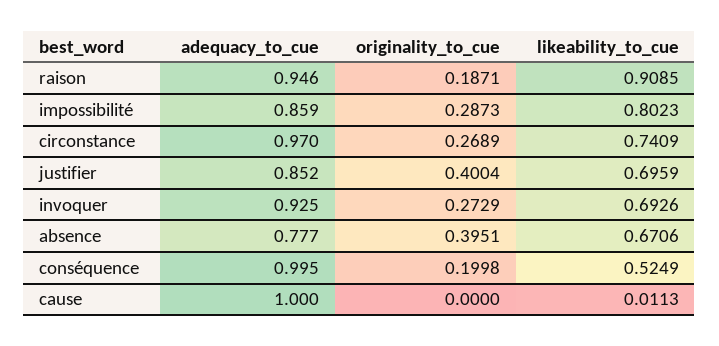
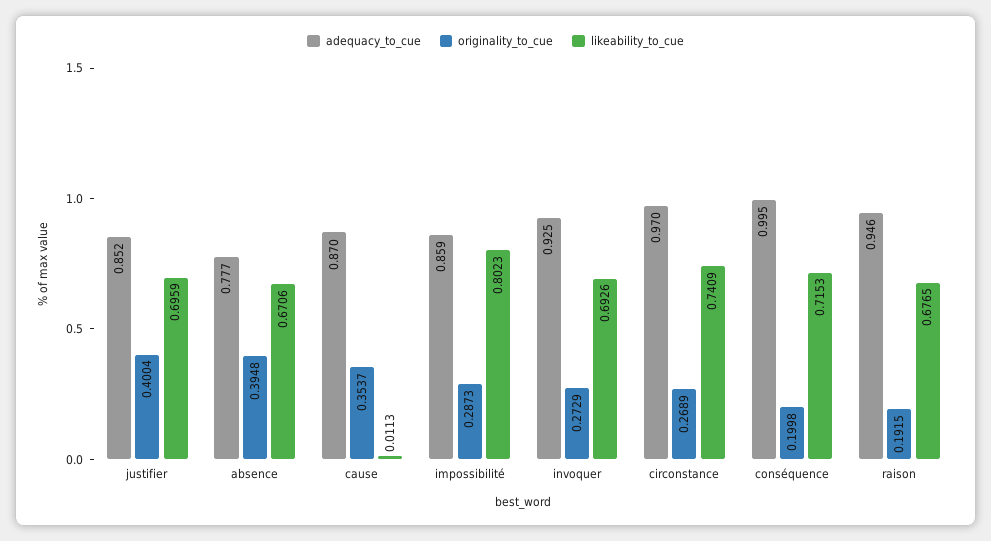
originality_to_cue, raison: 0.1871 -> 0.1915
likeability_to_cue, raison: 0.9085 -> 0.6765
originality_to_cue, absence: 0.3951 -> 0.3948
likeability_to_cue, conséquence: 0.5249 -> 0.7153
adequacy_to_cue, cause: 1 -> 0.87
originality_to_cue, cause: 0 -> 0.3537

